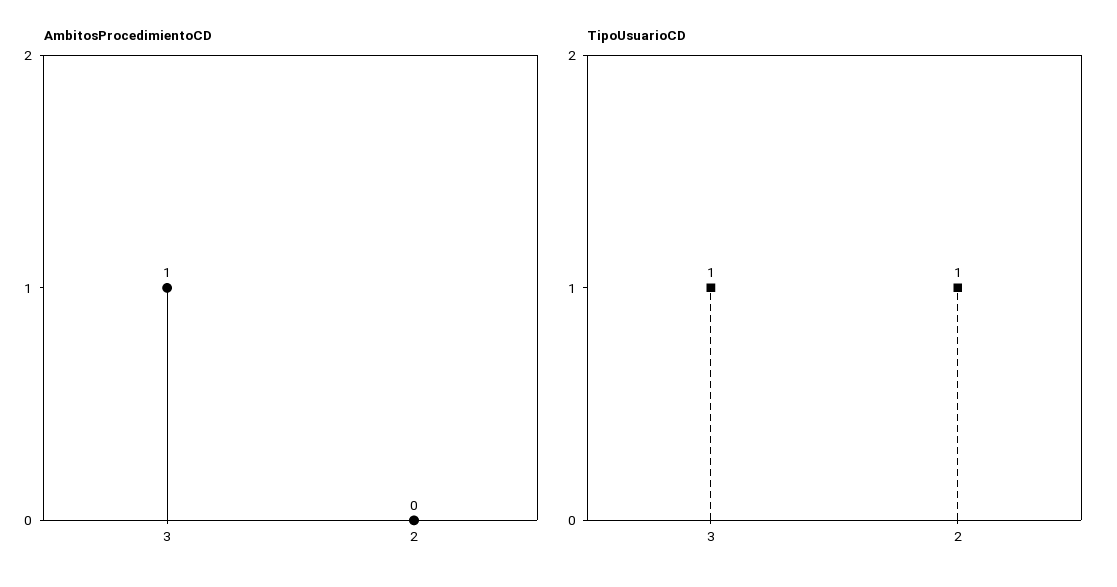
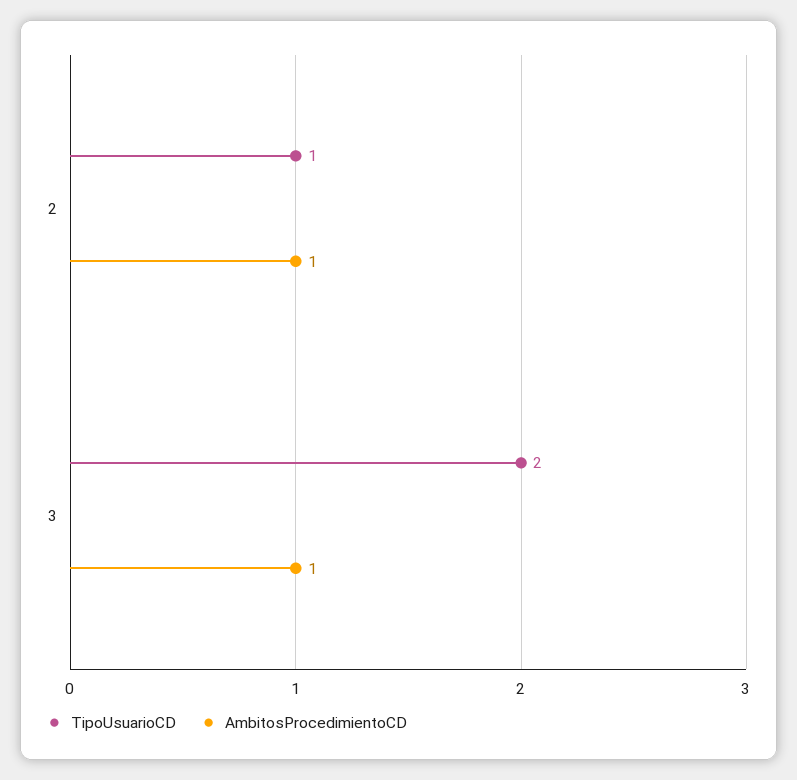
AmbitosProcedimientoCD, 2: 0 -> 1
TipoUsuarioCD, 3: 1 -> 2

